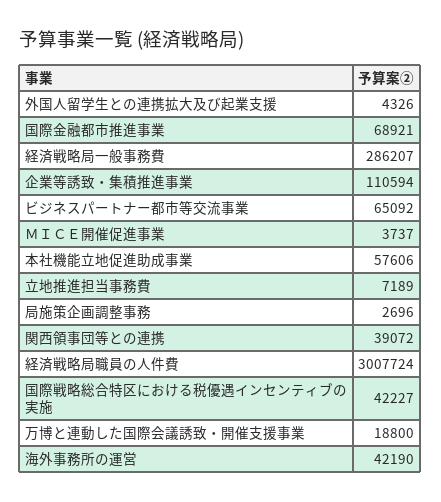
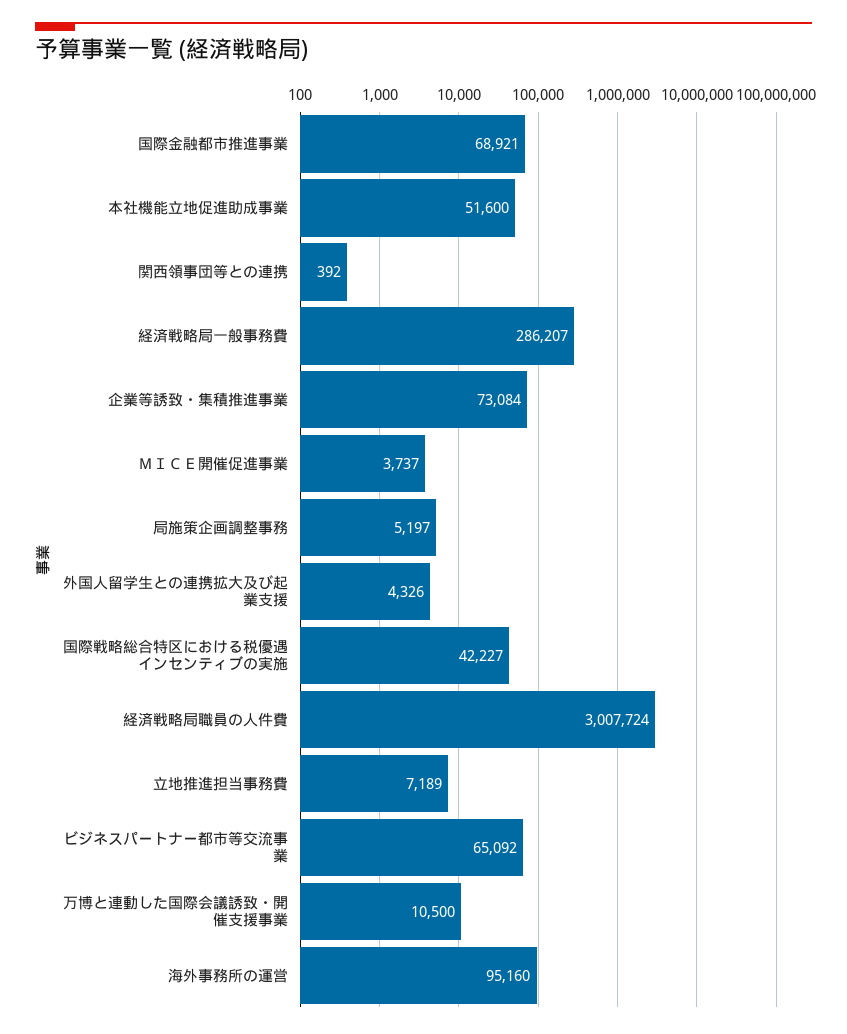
企業等誘致・集積推進事業: 110594 -> 73084
本社機能立地促進助成事業: 57606 -> 51600
局施策企画調整事務: 2696 -> 5197
関西領事団等との連携: 39072 -> 392
万博と連動した国際会議誘致・開催支援事業: 18800 -> 10500
海外事務所の運営: 42190 -> 95160

